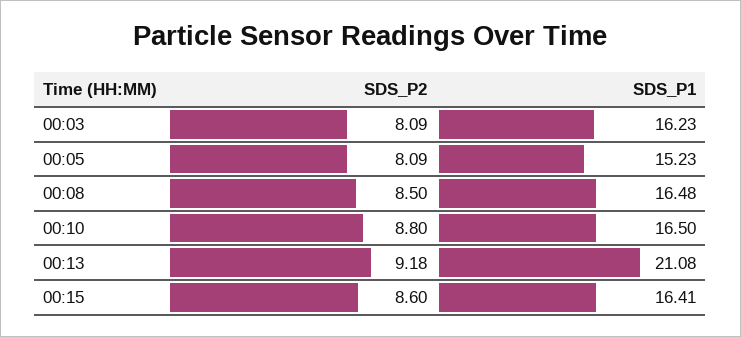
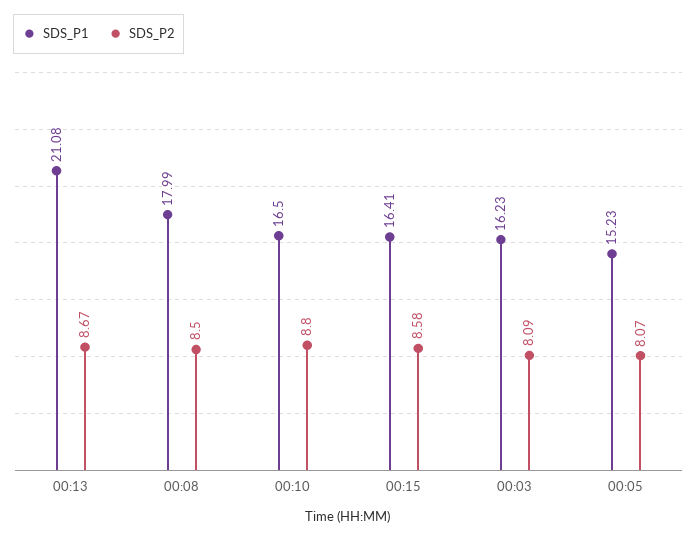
SDS_P2, 00:05: 8.09 -> 8.07
SDS_P1, 00:08: 16.48 -> 17.99
SDS_P2, 00:13: 9.18 -> 8.67
SDS_P2, 00:15: 8.6 -> 8.58

